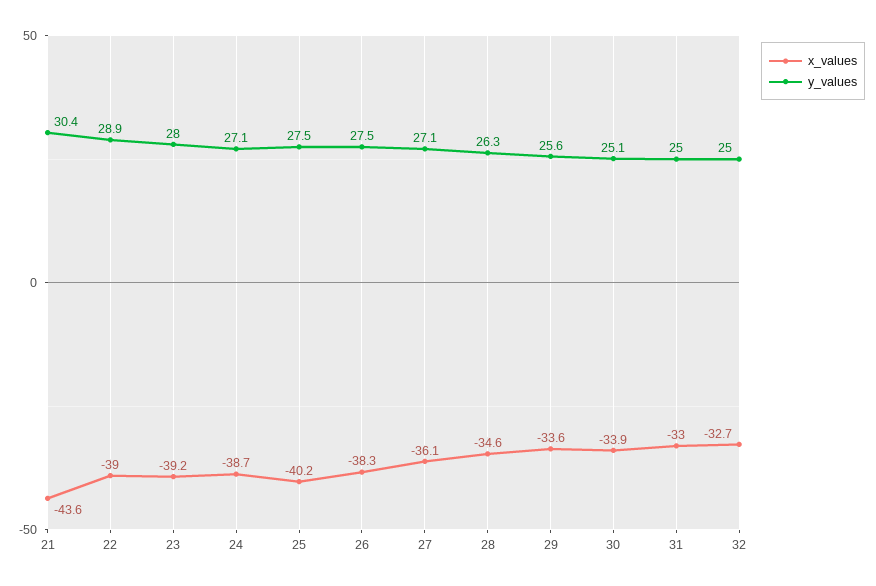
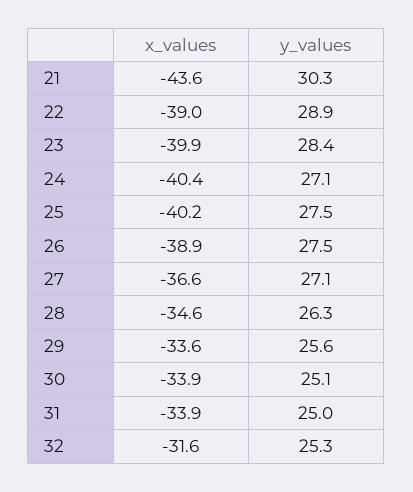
y_values, 21: 30.4 -> 30.3
x_values, 23: -39.2 -> -39.9
y_values, 23: 28 -> 28.4
x_values, 24: -38.7 -> -40.4
x_values, 26: -38.3 -> -38.9
x_values, 27: -36.1 -> -36.6
x_values, 31: -33 -> -33.9
x_values, 32: -32.7 -> -31.6
y_values, 32: 25 -> 25.3

